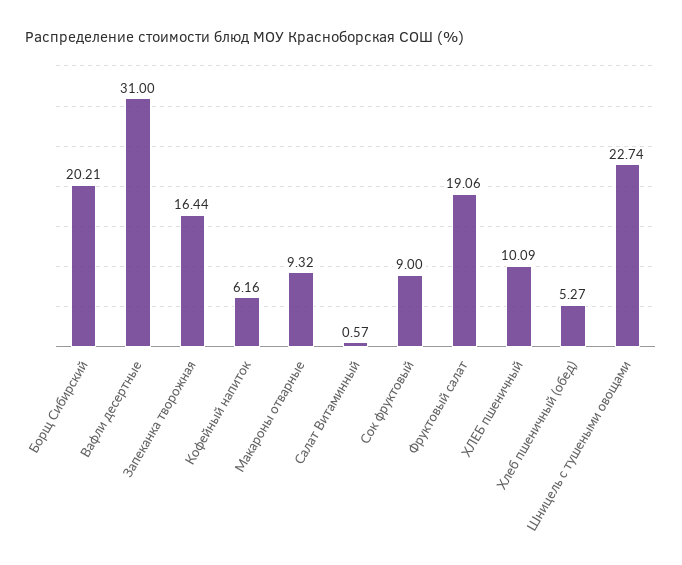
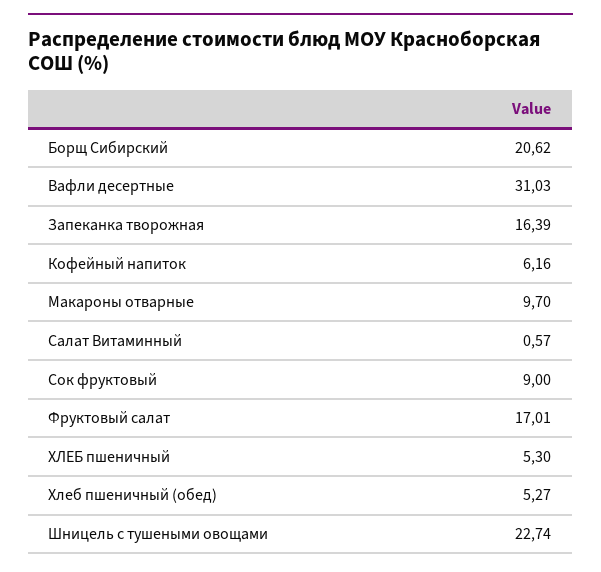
Борщ Сибирский: 20.21 -> 20.62
Вафли десертные: 31 -> 31.03
Запеканка творожная: 16.44 -> 16.39
Макароны отварные: 9.32 -> 9.7
Фруктовый салат: 19.06 -> 17.01
ХЛЕБ пшеничный: 10.09 -> 5.3

